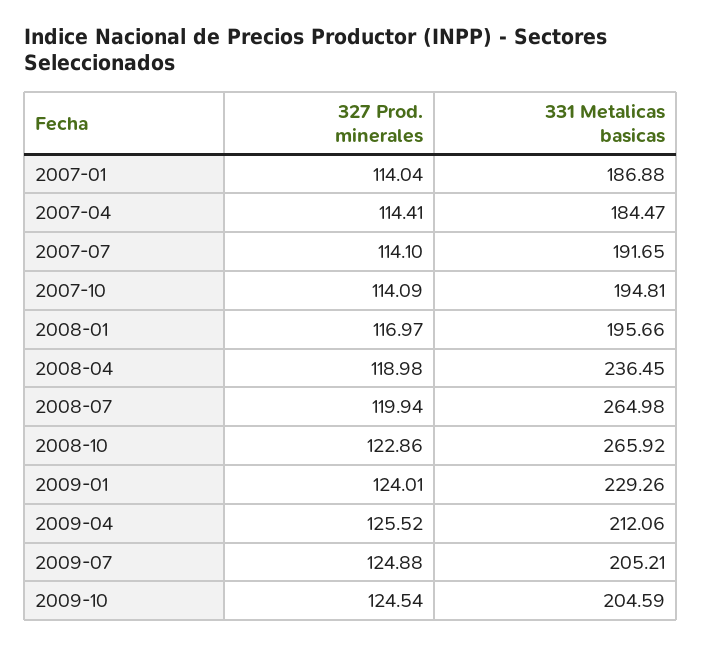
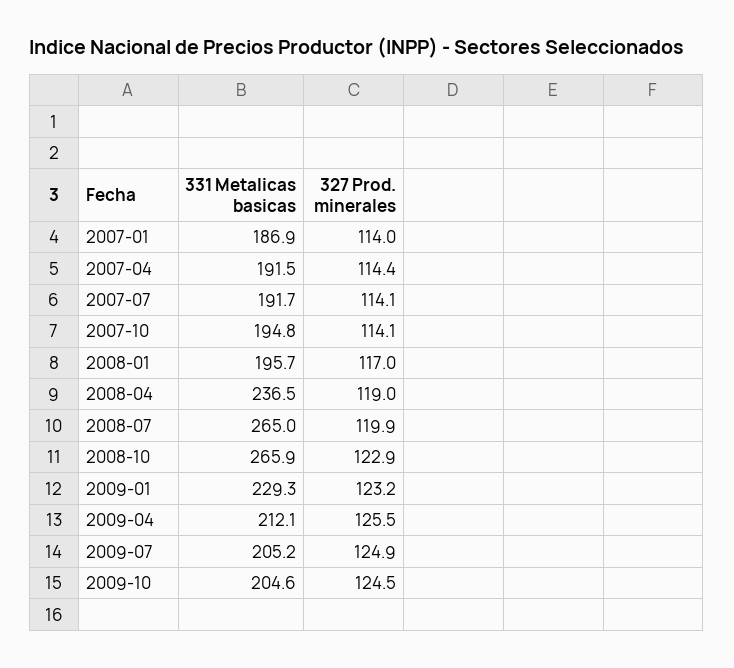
331 Metalicas basicas, 2007-04: 184.47 -> 191.5
327 Prod. minerales, 2009-01: 124.01 -> 123.2

